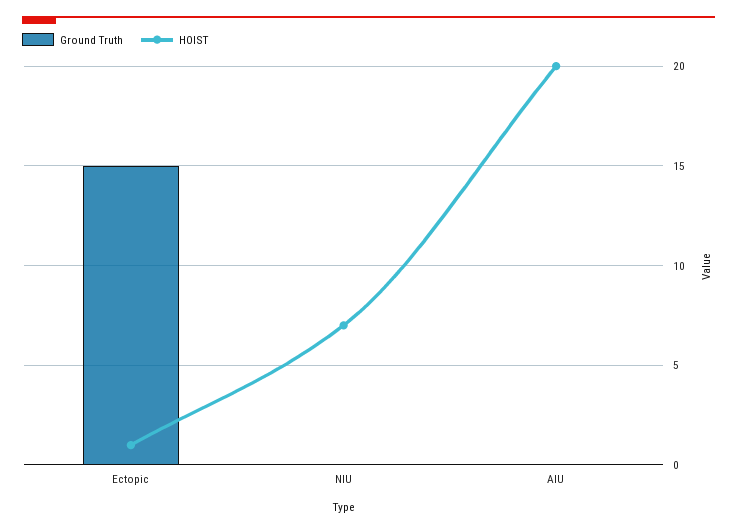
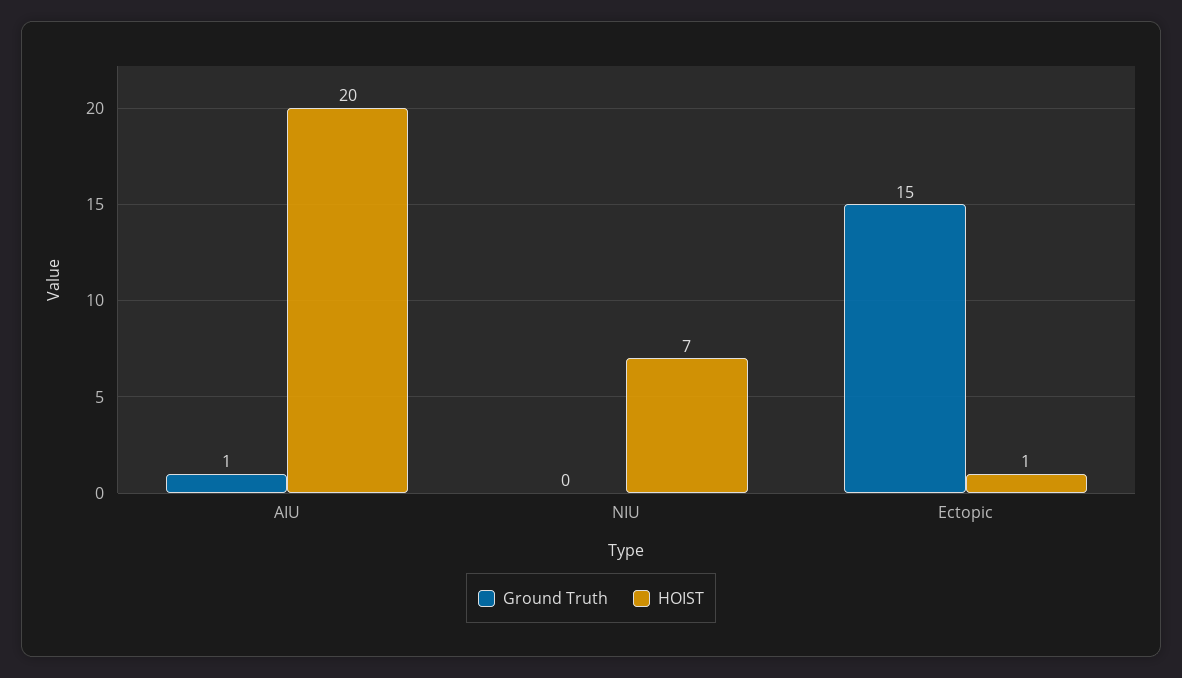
Ground Truth, AIU: 0 -> 1

